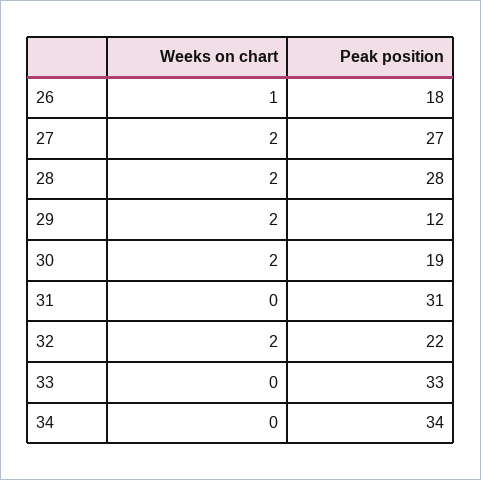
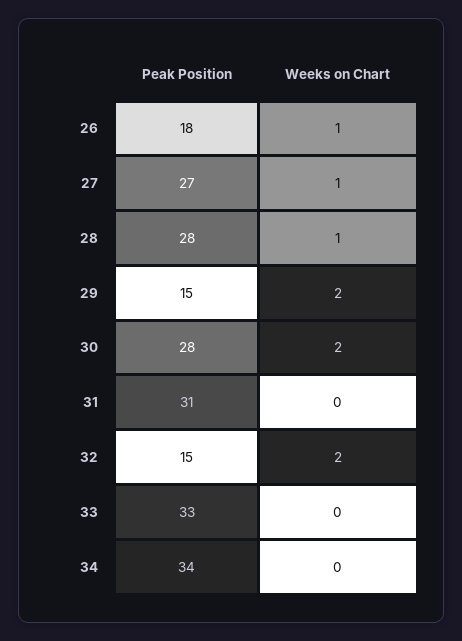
Weeks on chart, 27: 2 -> 1
Weeks on chart, 28: 2 -> 1
Peak position, 29: 12 -> 15
Peak position, 30: 19 -> 28
Peak position, 32: 22 -> 15

